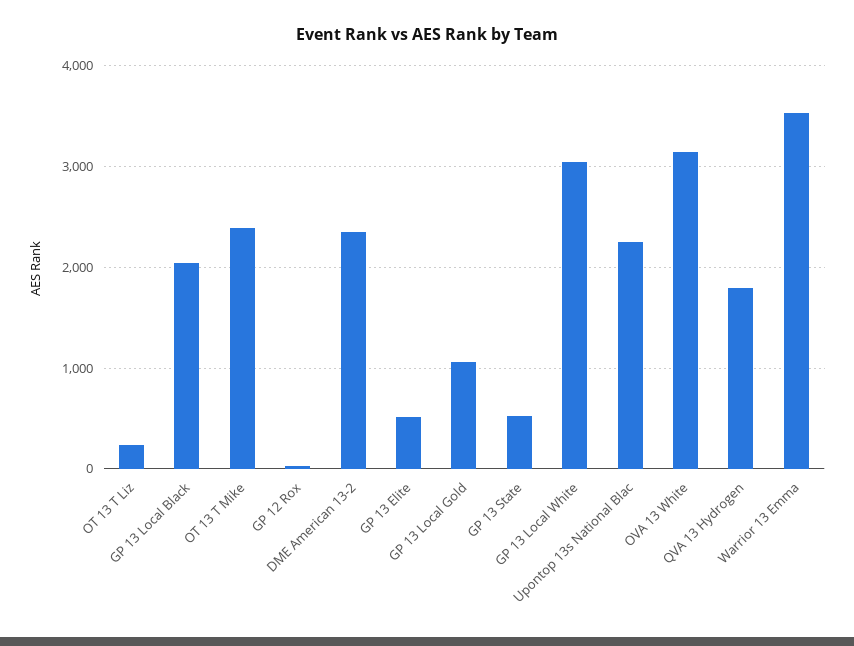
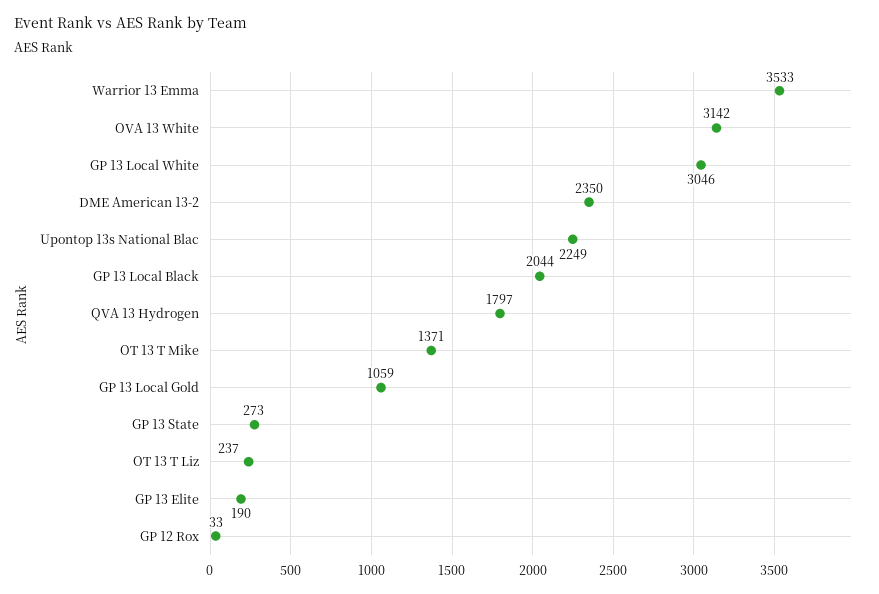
OT 13 T Mike: 2400 -> 1371
GP 13 Elite: 500 -> 190
GP 13 State: 500 -> 273

